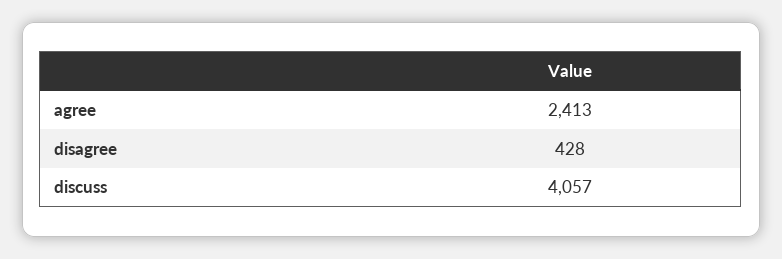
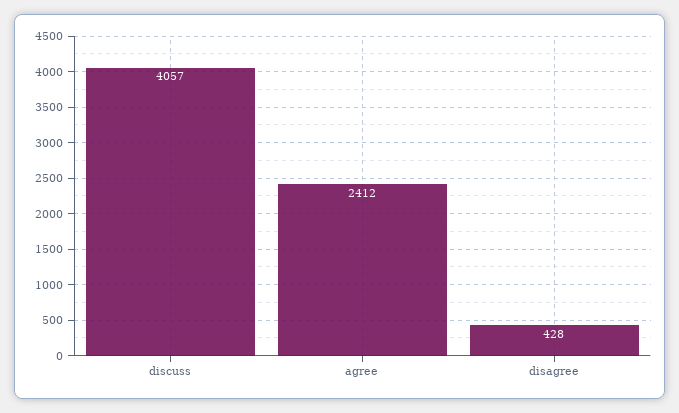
agree: 2413 -> 2412

